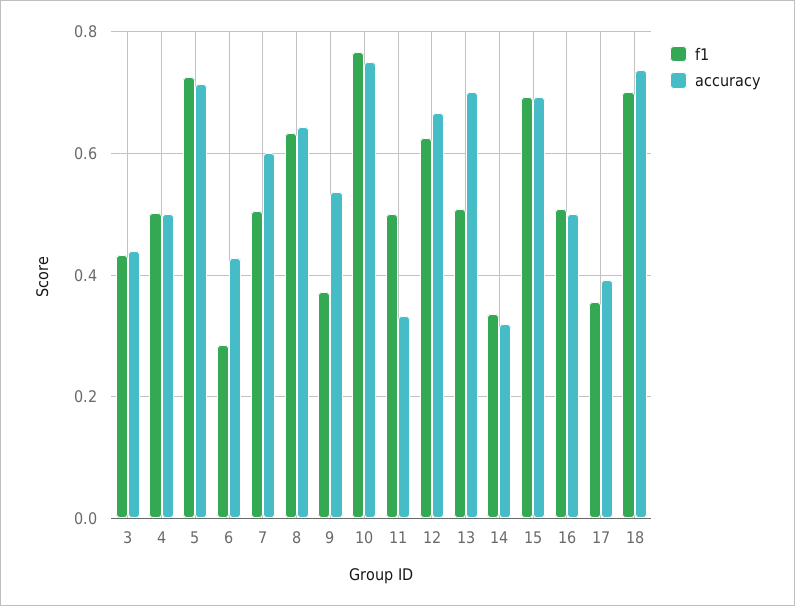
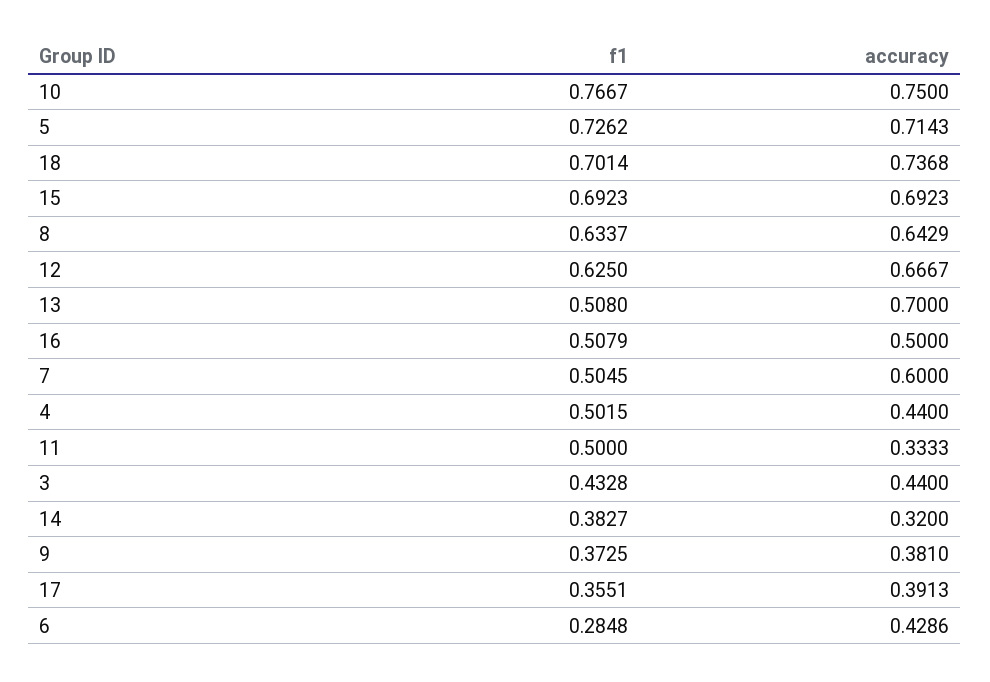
accuracy, 4: 0.5 -> 0.44
accuracy, 9: 0.54 -> 0.381
f1, 14: 0.34 -> 0.3827

